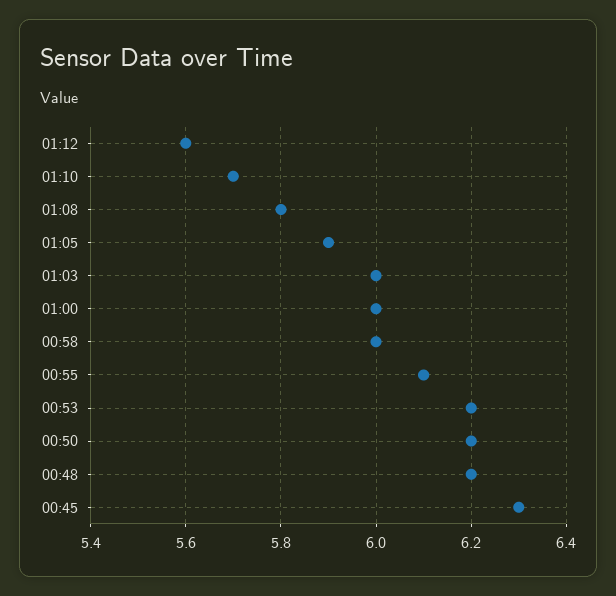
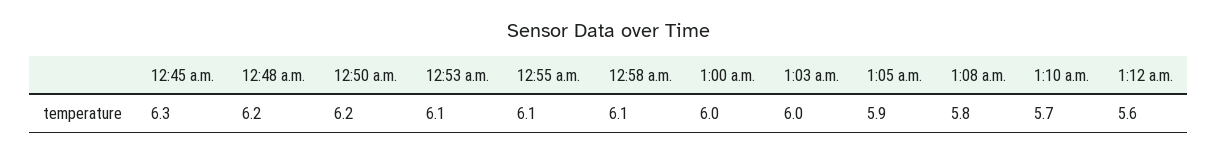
00:58: 6 -> 6.1
00:53: 6.2 -> 6.1

